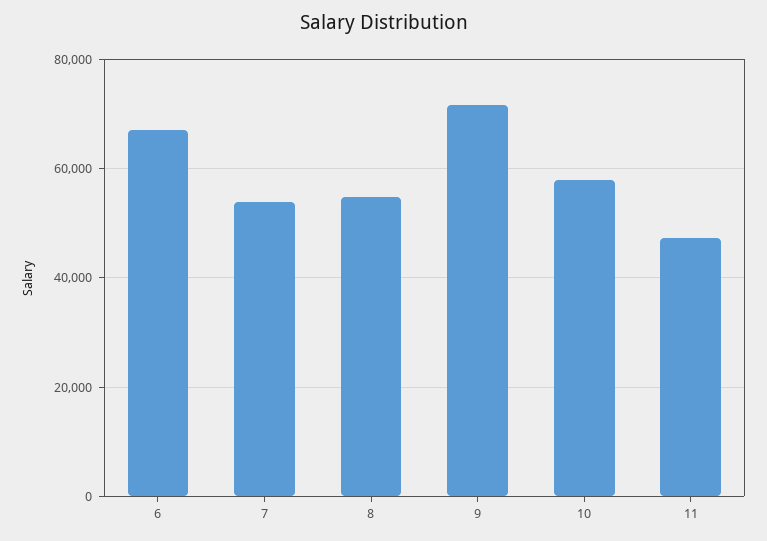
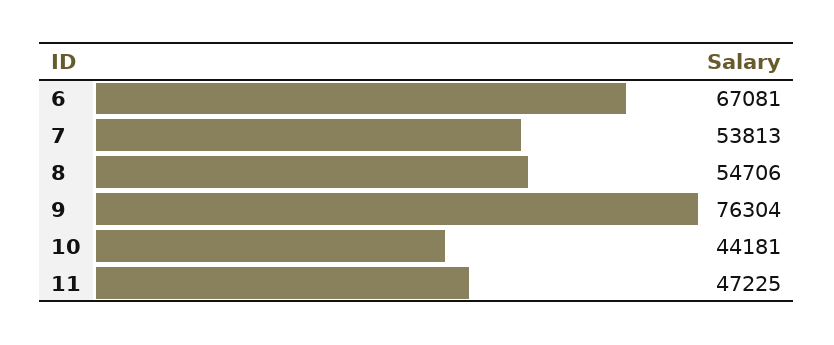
9: 72000 -> 76304
10: 58000 -> 44181

